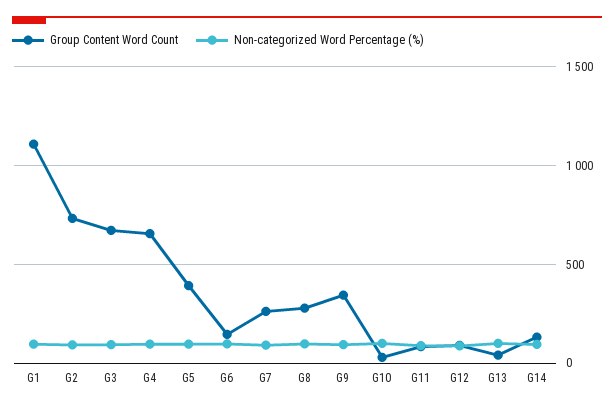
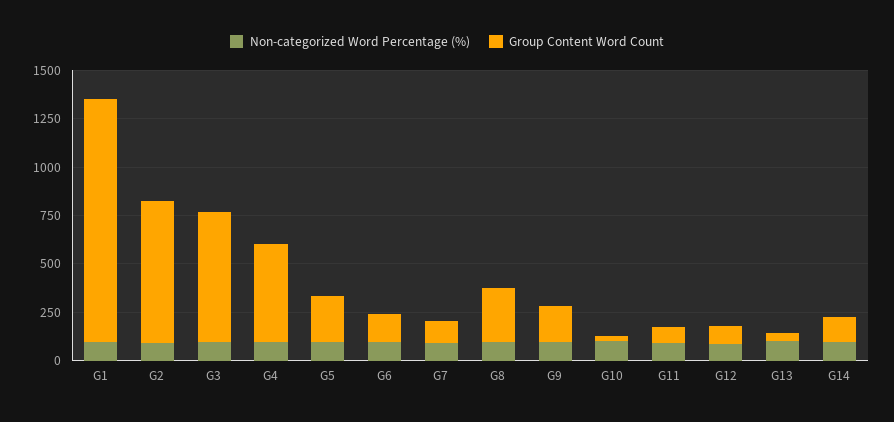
Group Content Word Count, G1: 1100 -> 1250
Group Content Word Count, G4: 650 -> 500
Group Content Word Count, G5: 400 -> 250
Group Content Word Count, G7: 250 -> 100
Group Content Word Count, G9: 350 -> 200

